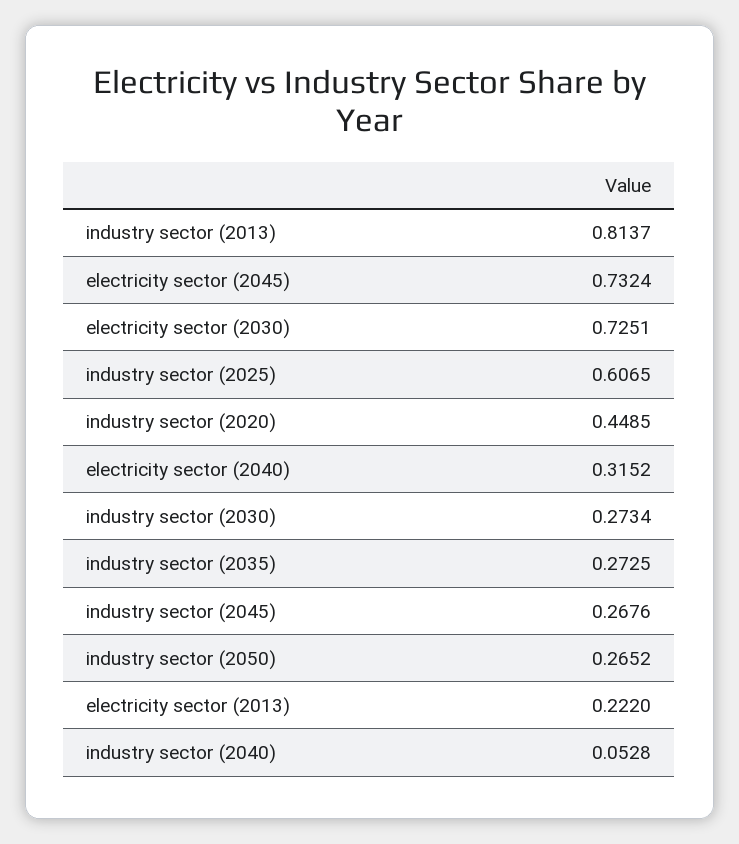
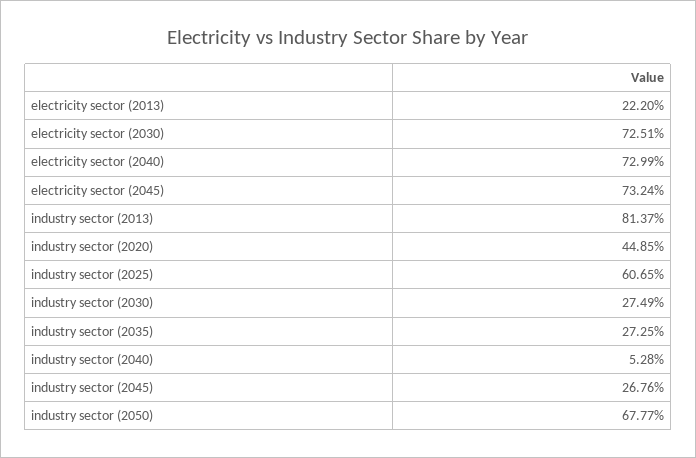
electricity sector (2040): 0.3152 -> 0.7299
industry sector (2030): 0.2734 -> 0.2749
industry sector (2050): 0.2652 -> 0.6777

